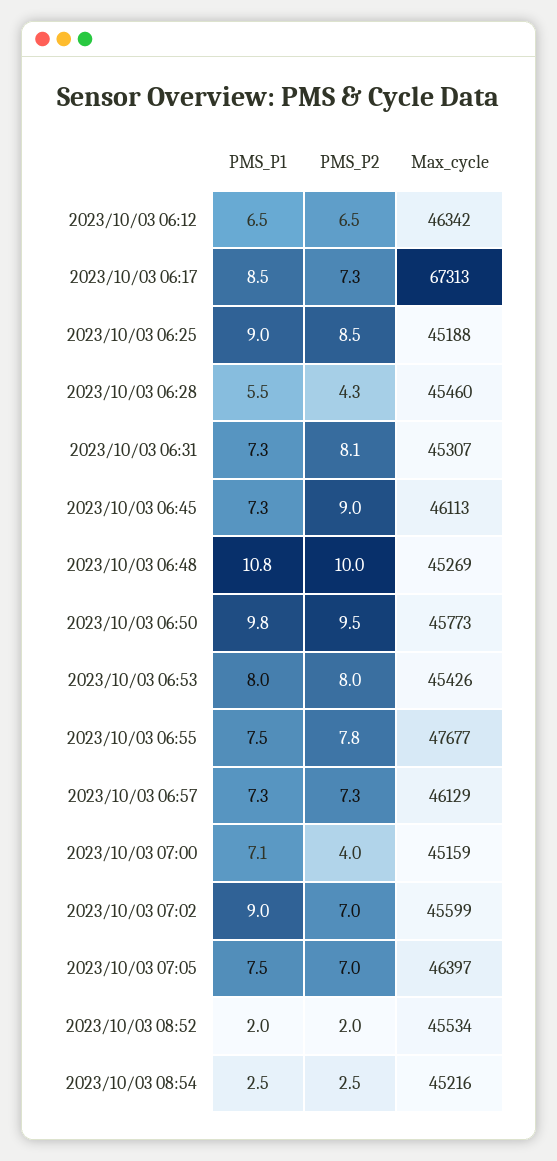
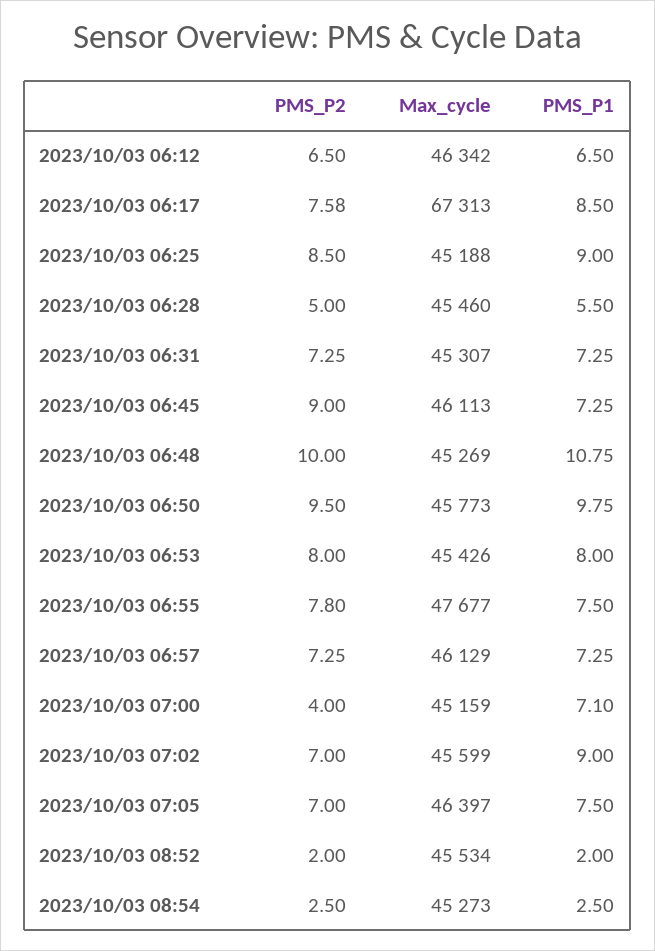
PMS_P2, 2023/10/03 06:17: 7.3 -> 7.58
PMS_P2, 2023/10/03 06:28: 4.3 -> 5
PMS_P2, 2023/10/03 06:31: 8.1 -> 7.25
Max_cycle, 2023/10/03 08:54: 45216 -> 45273

